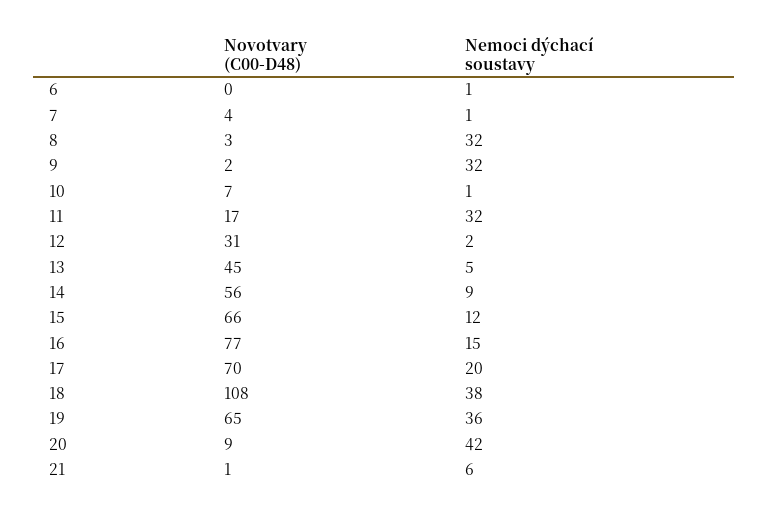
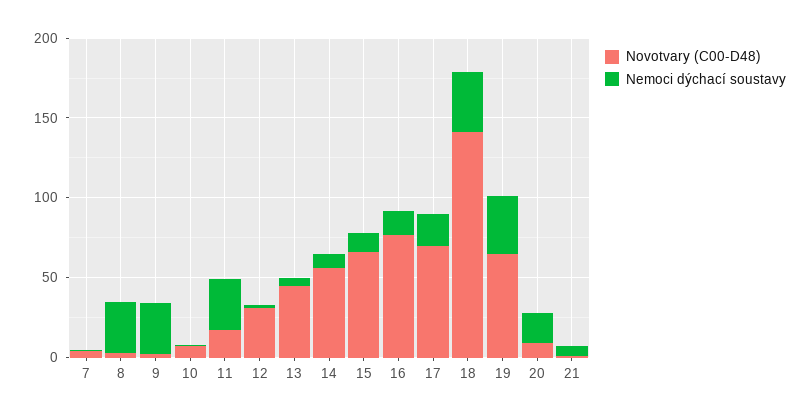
Novotvary (C00-D48), 6: 0 -> none
Nemoci dýchací soustavy, 6: 1 -> none
Novotvary (C00-D48), 18: 108 -> 140
Nemoci dýchací soustavy, 20: 42 -> 20

